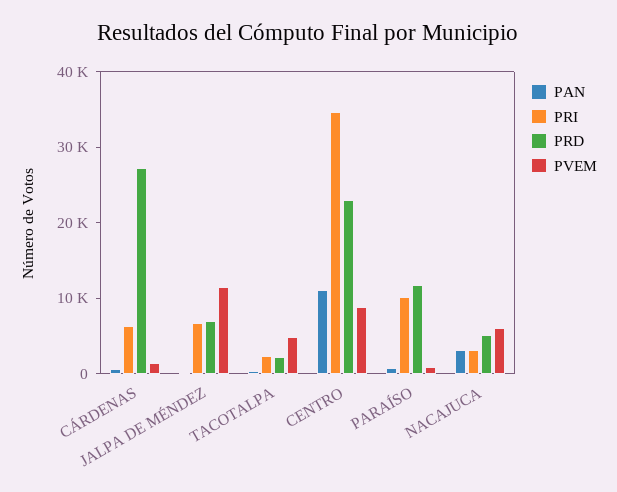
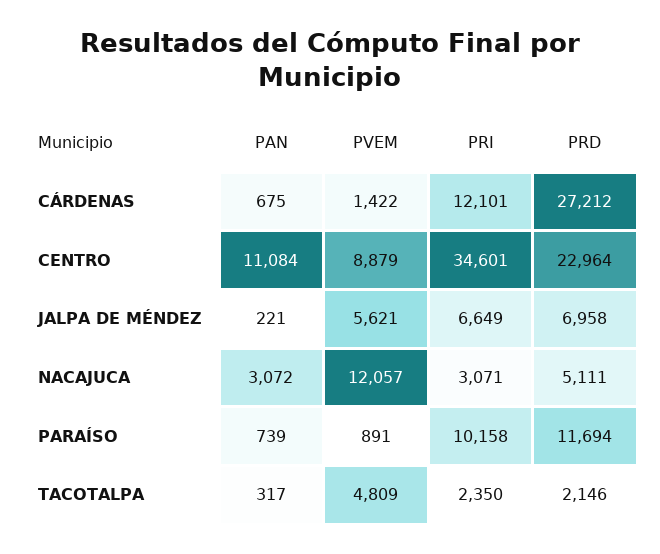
PRI, CÁRDENAS: 6000 -> 12101
PVEM, JALPA DE MÉNDEZ: 12000 -> 5621
PVEM, NACAJUCA: 6000 -> 12057

